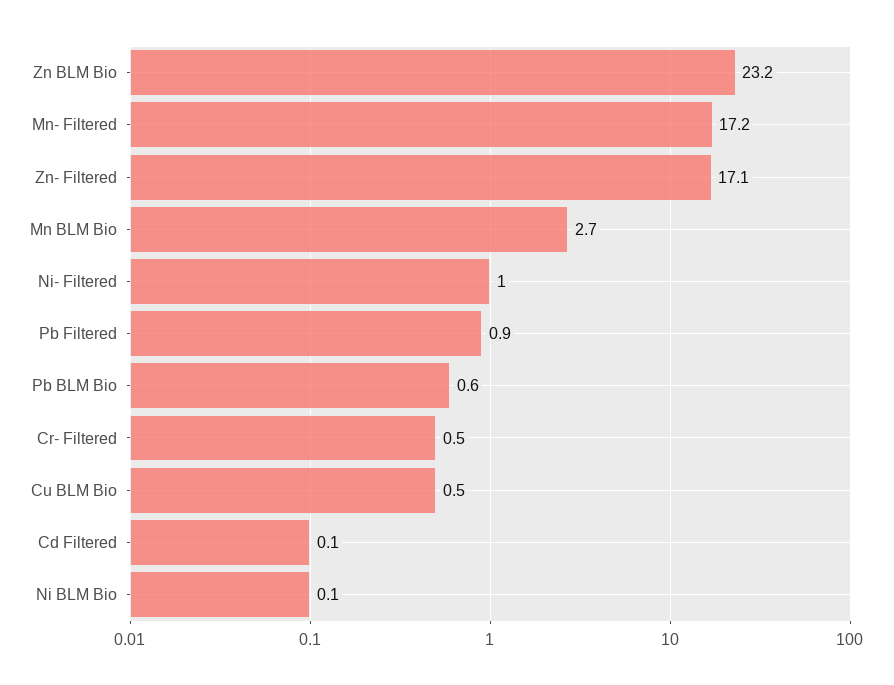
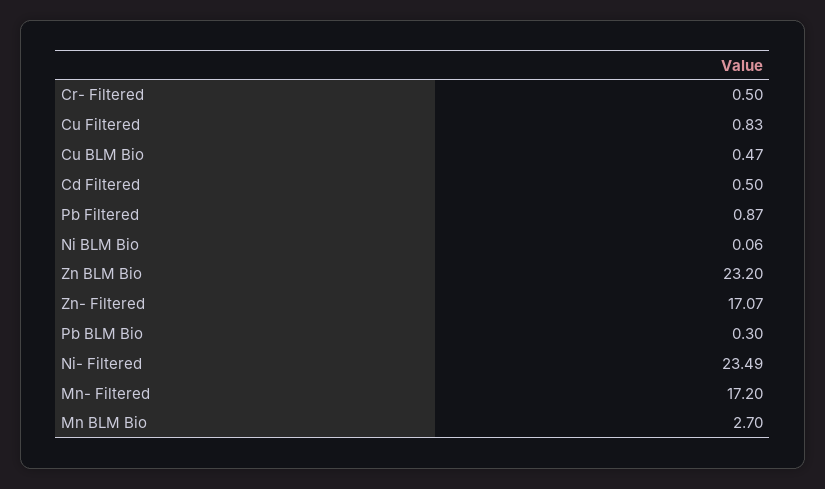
Ni- Filtered: 1 -> 23.49
Pb BLM Bio: 0.6 -> 0.3
Cd Filtered: 0.1 -> 0.5
Cu Filtered: none -> 0.83

